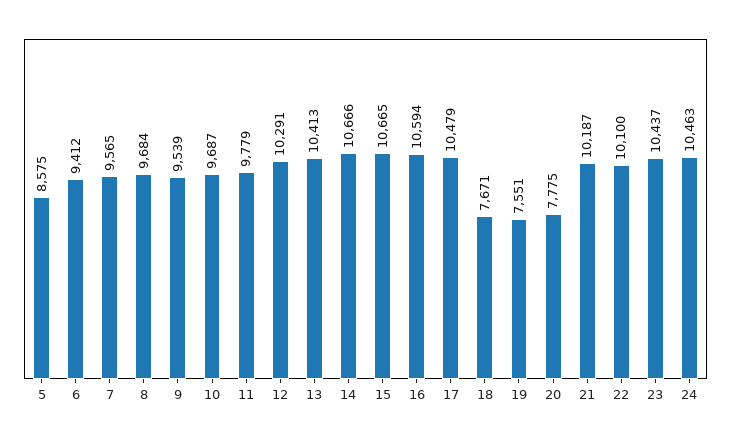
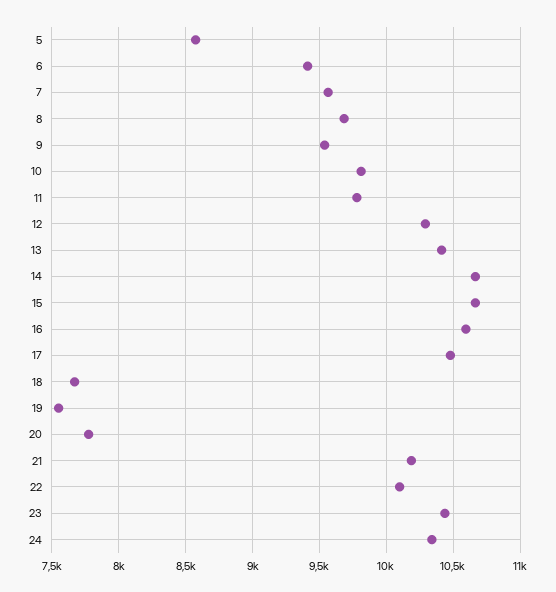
10: 9687 -> 9800
24: 10463 -> 10350

